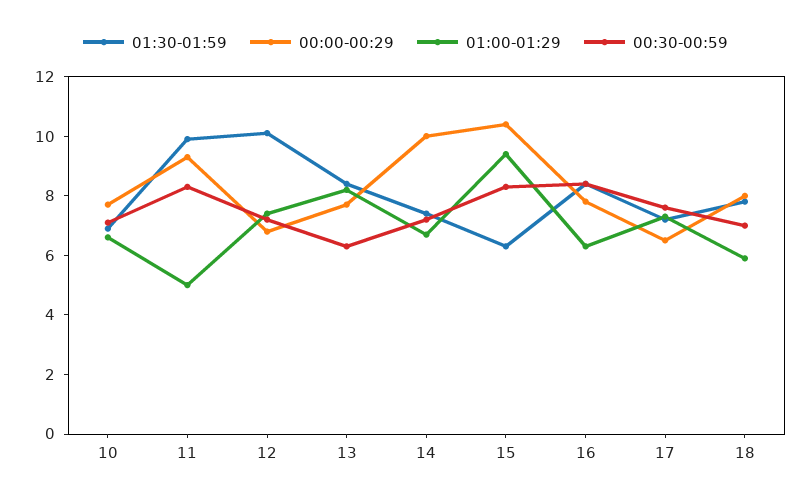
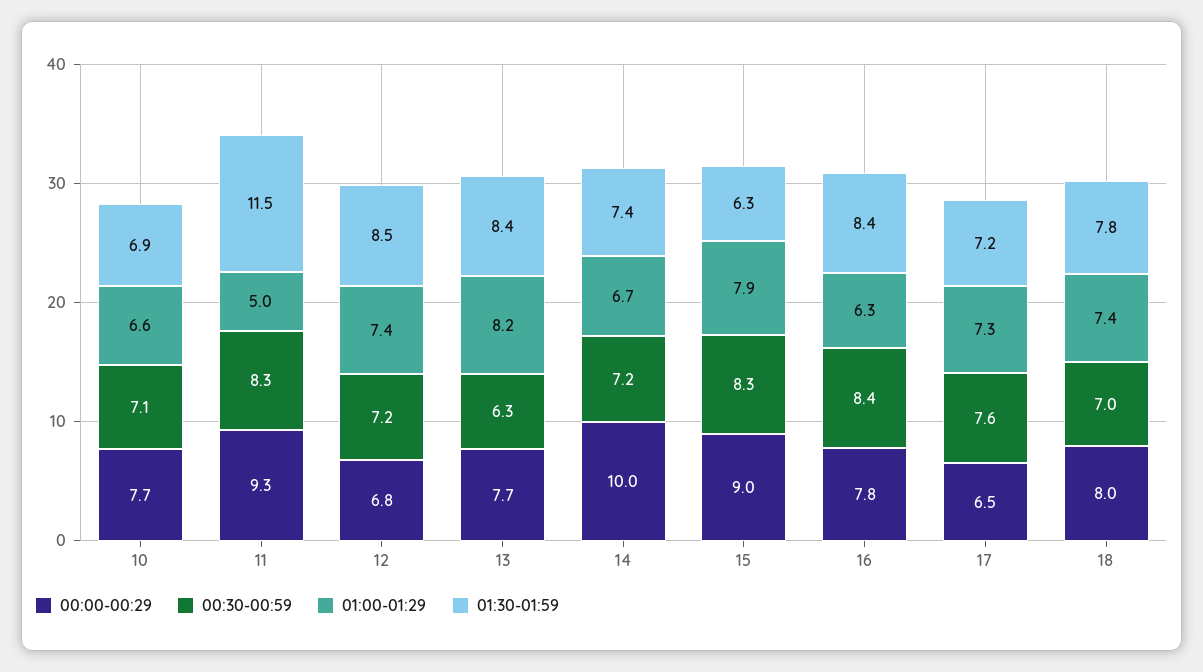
01:30-01:59, 11: 10 -> 11.5
01:30-01:59, 12: 10 -> 8.5
00:00-00:29, 15: 10.5 -> 9
01:00-01:29, 15: 9.5 -> 7.9
01:00-01:29, 18: 6 -> 7.4

